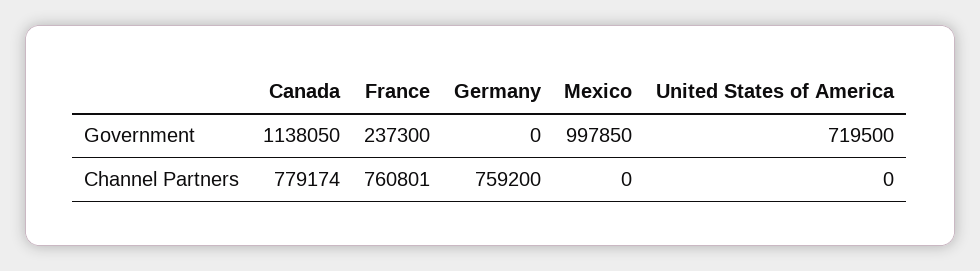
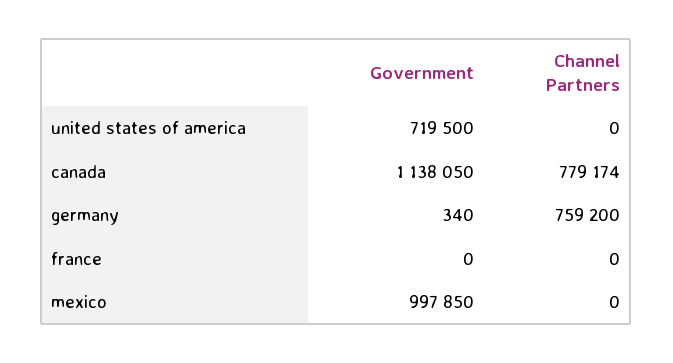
France, Government: 237300 -> 0
Germany, Government: 0 -> 340
France, Channel Partners: 760801 -> 0

